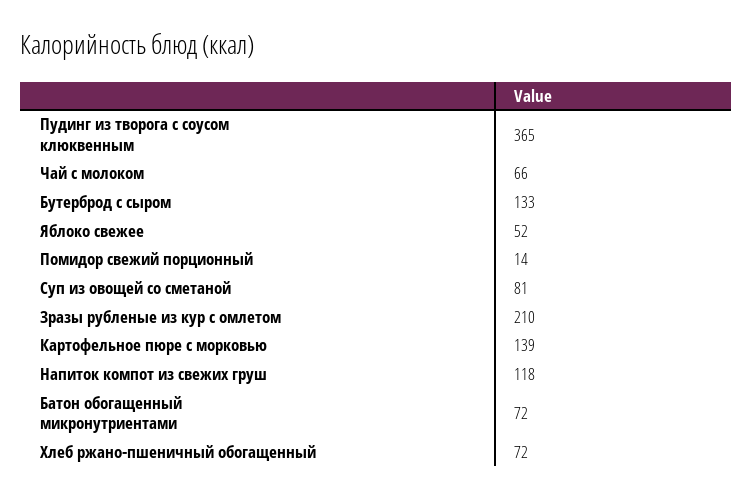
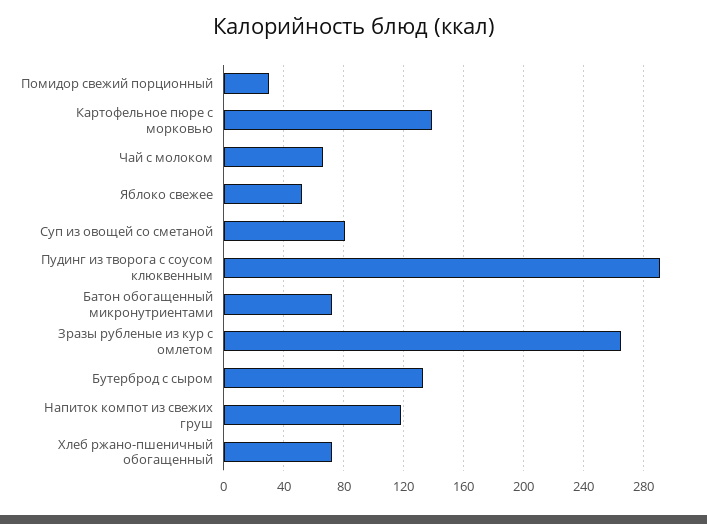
Пудинг из творога с соусом клюквенным: 365 -> 290
Помидор свежий порционный: 14 -> 30
Зразы рубленые из кур с омлетом: 210 -> 265

